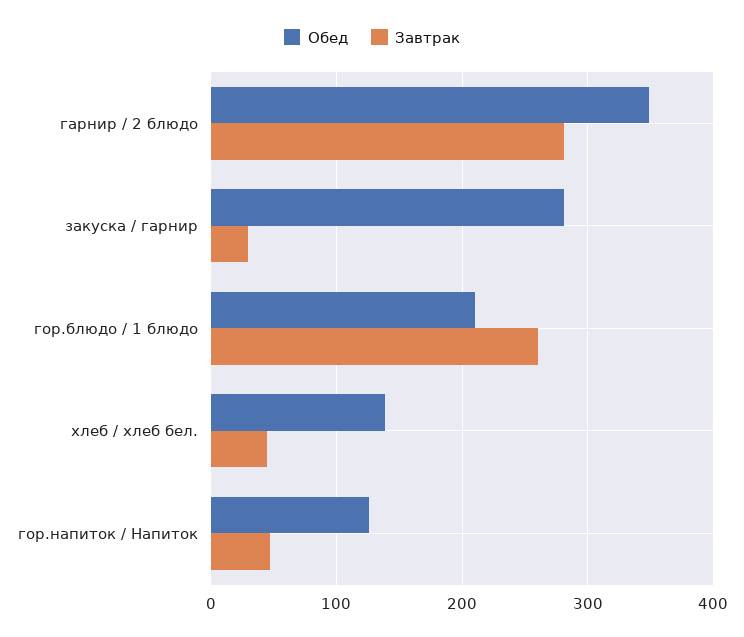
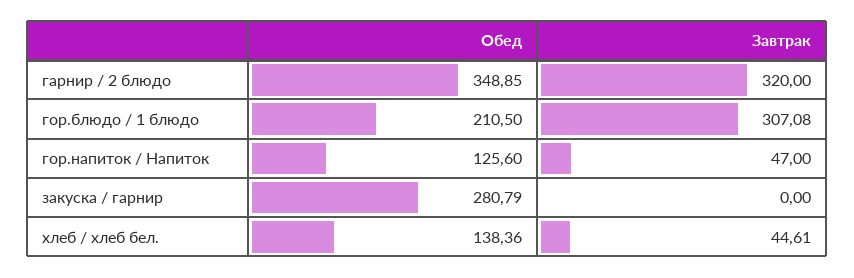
Завтрак, гарнир / 2 блюдо: 280 -> 320
Завтрак, закуска / гарнир: 30 -> 0
Завтрак, гор.блюдо / 1 блюдо: 260 -> 307.08

